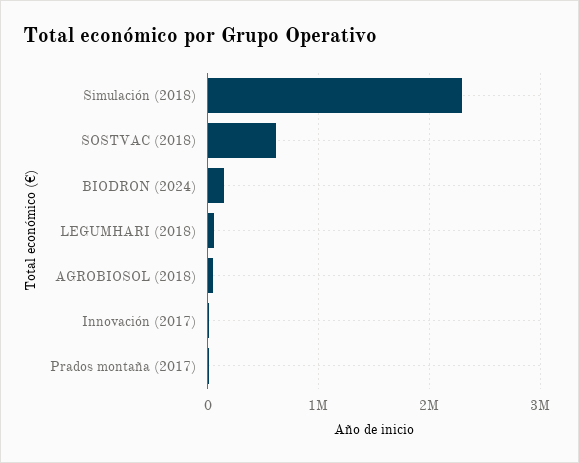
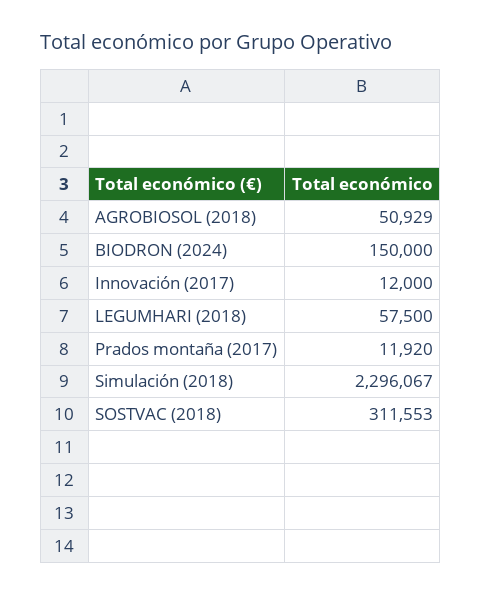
SOSTVAC (2018): 600000 -> 311553

